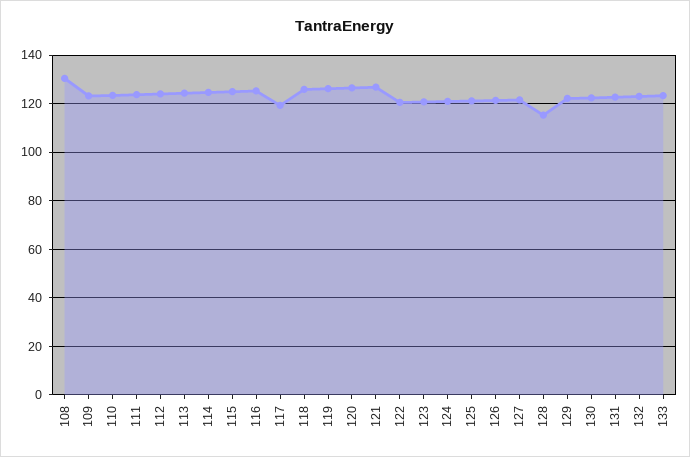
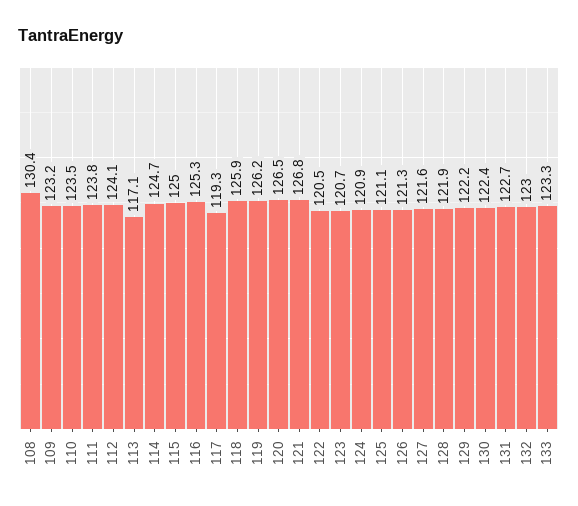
113: 125 -> 117.1
128: 115 -> 121.9

